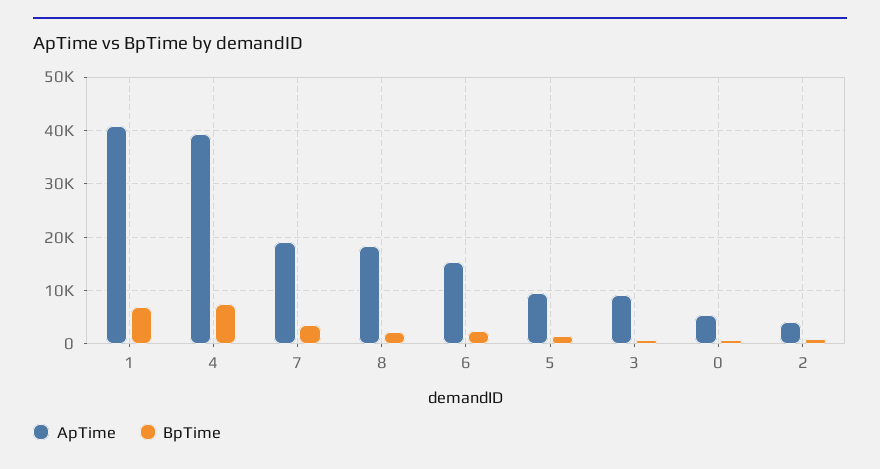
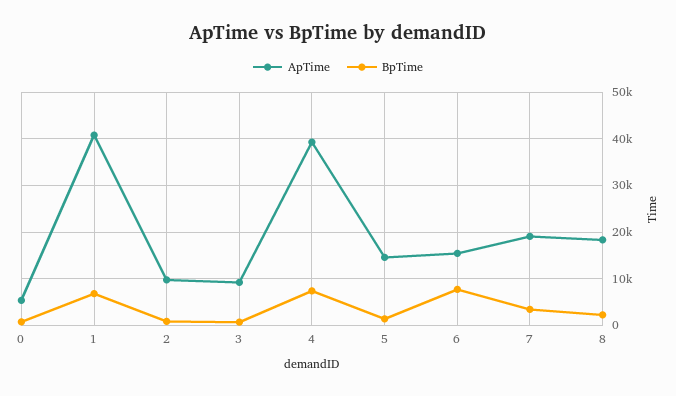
BpTime, 6: 2000 -> 8000
ApTime, 5: 10000 -> 14000
ApTime, 2: 4000 -> 10000

